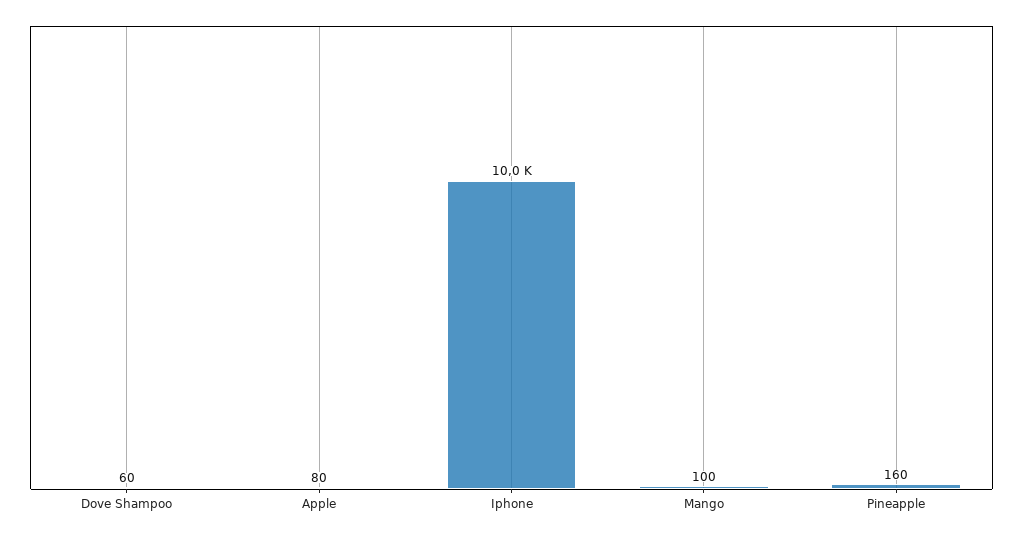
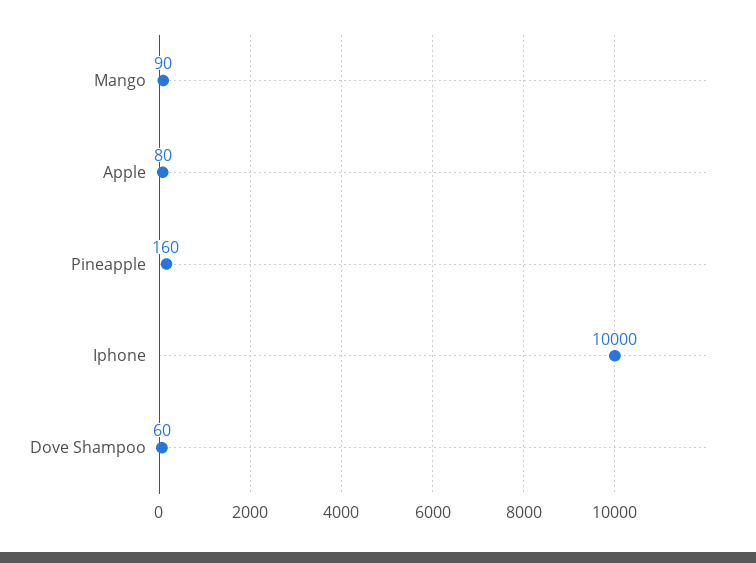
Mango: 100 -> 90

